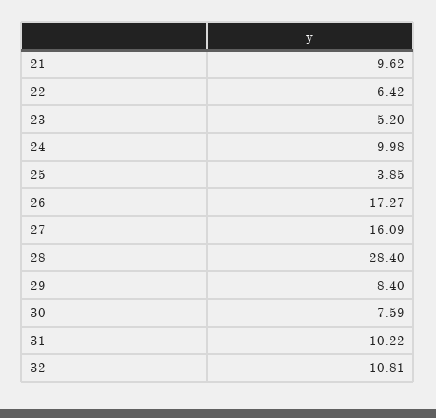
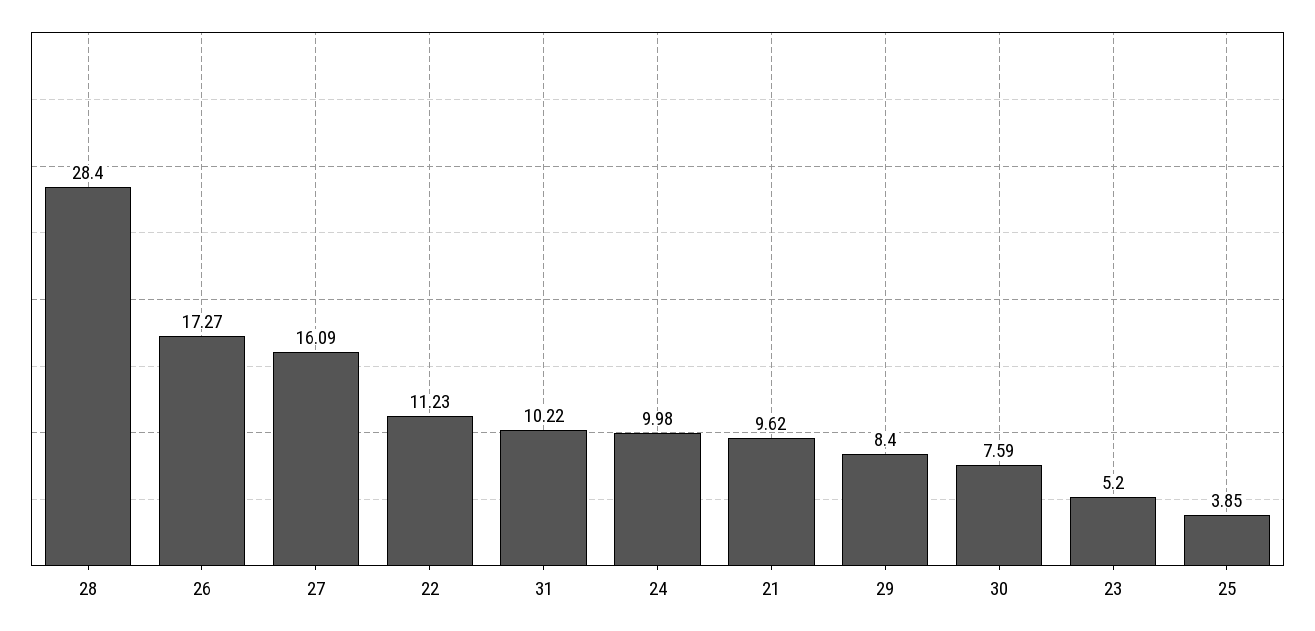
22: 6.42 -> 11.23
32: 10.81 -> none

